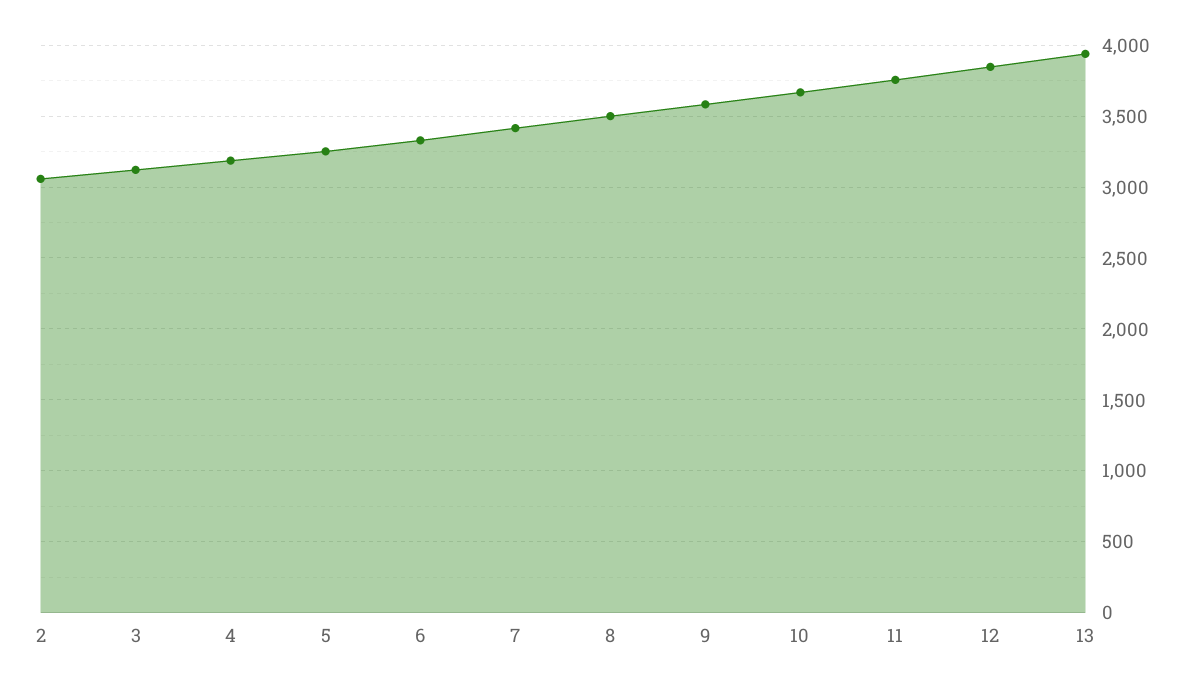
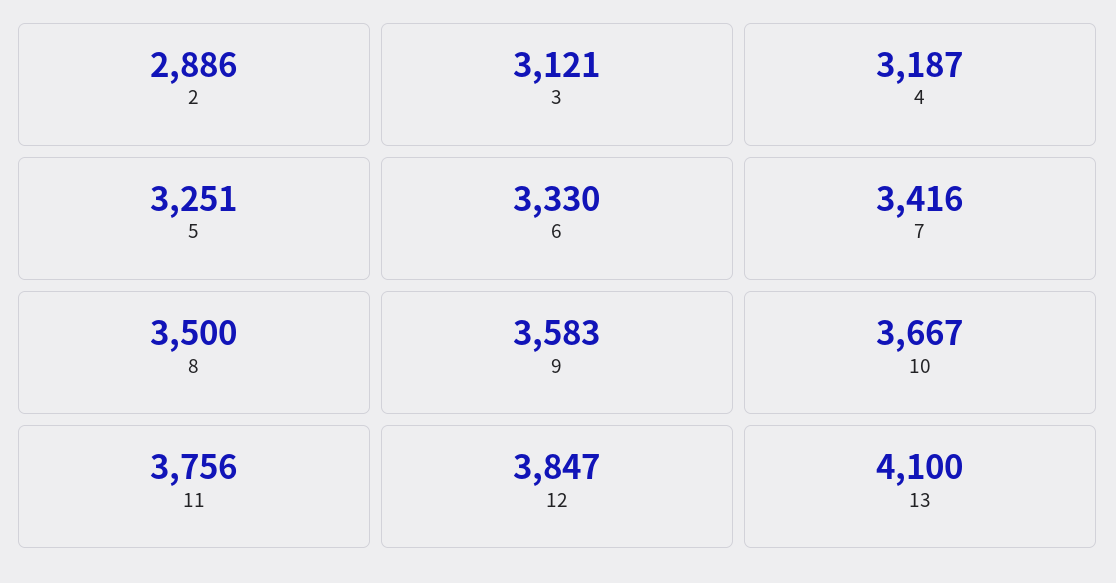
2: 3050 -> 2886
13: 3950 -> 4100

